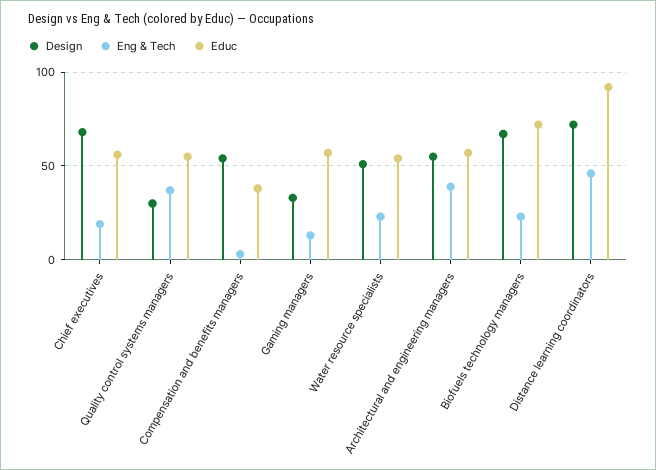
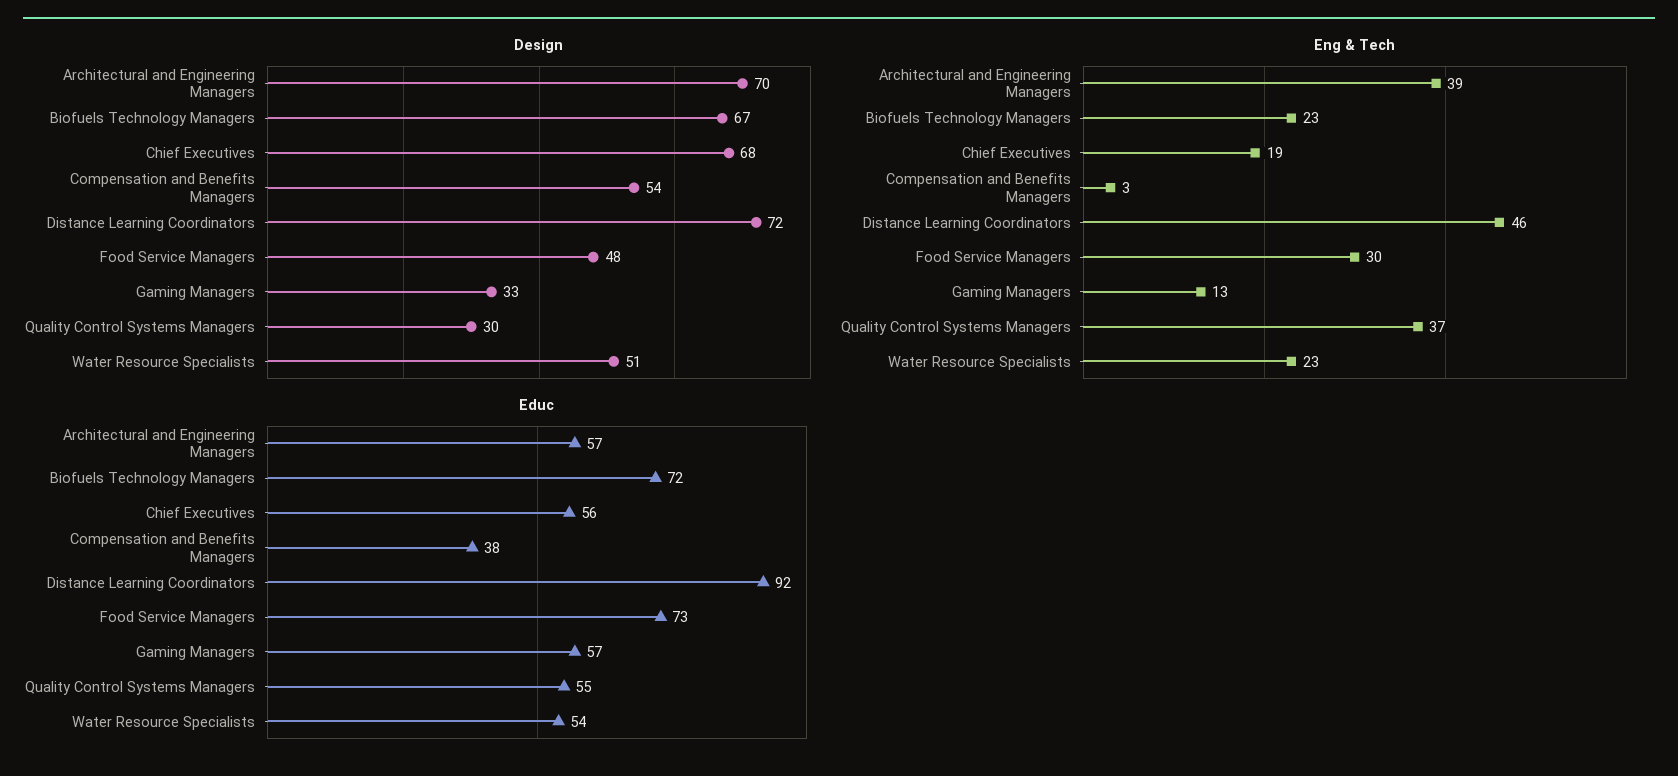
Design, Architectural and engineering managers: 55 -> 70
Design, Food Service Managers: none -> 48
Eng & Tech, Food Service Managers: none -> 30
Educ, Food Service Managers: none -> 73

